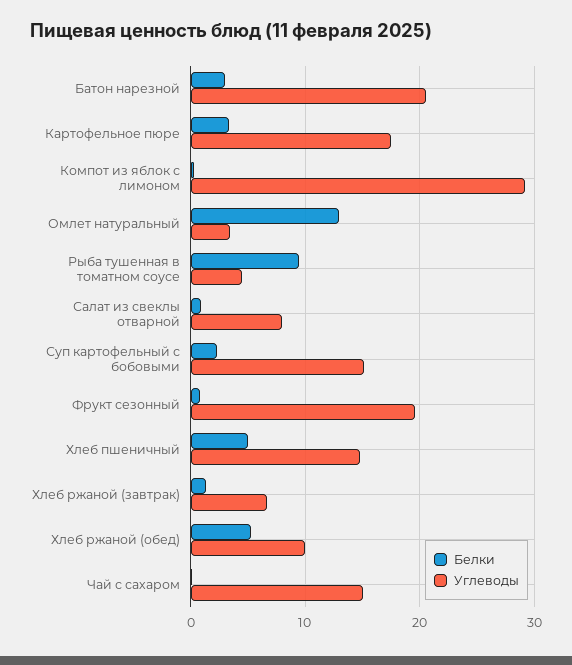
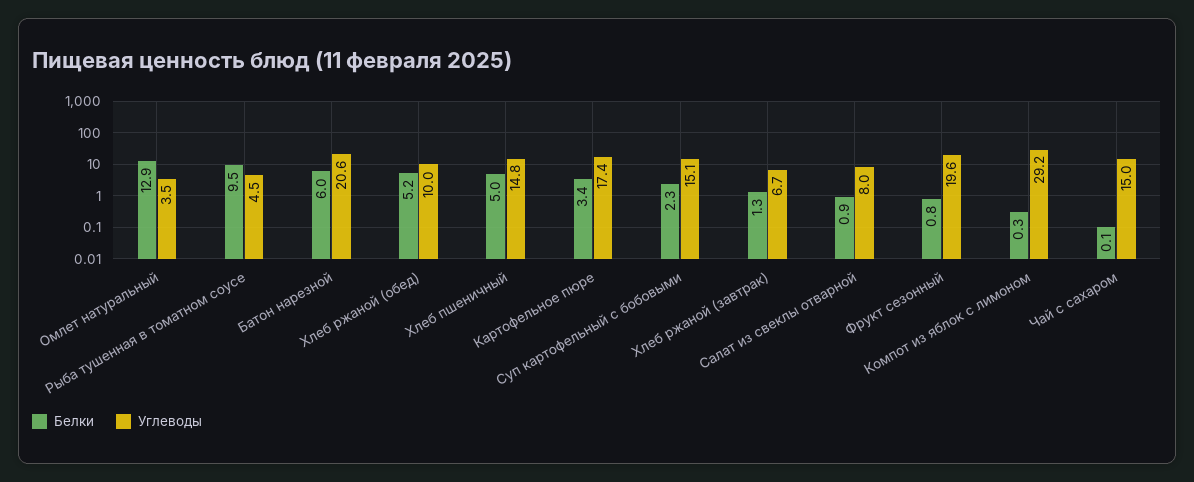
Белки, Батон нарезной: 3 -> 6

